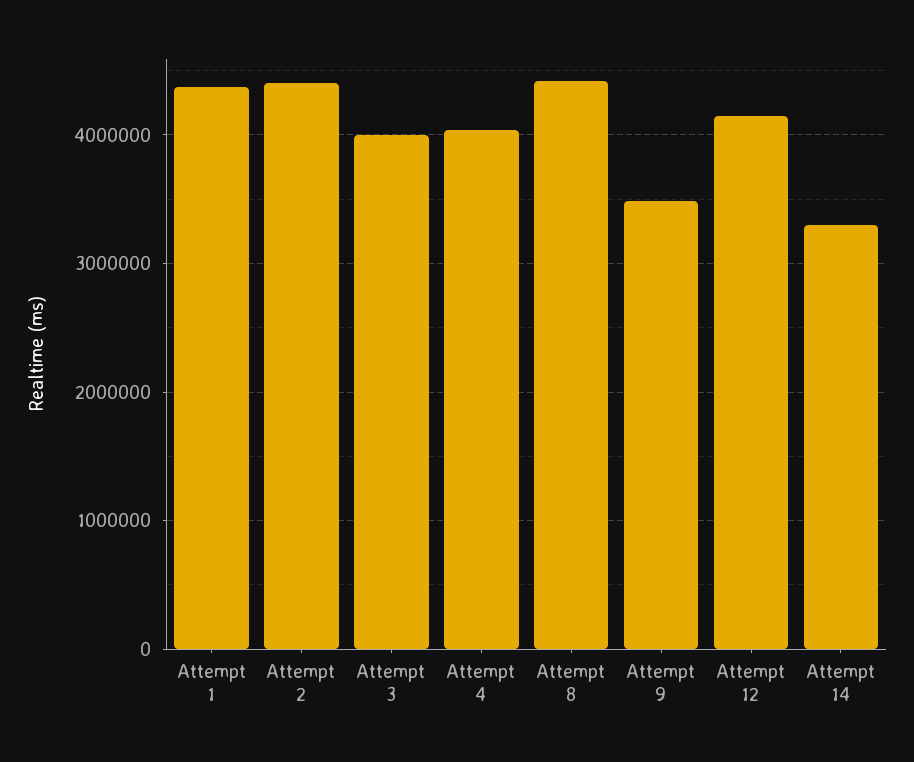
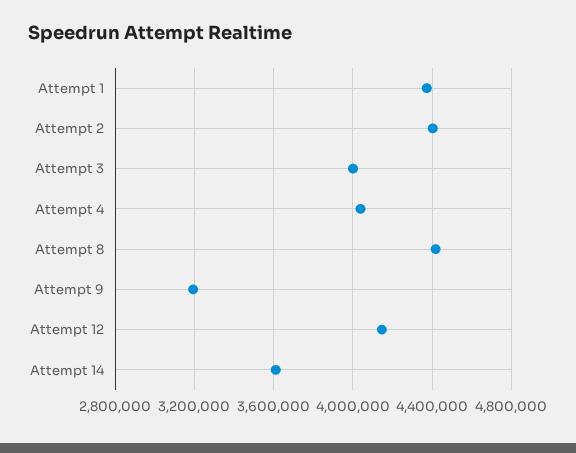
Attempt 9: 3500000 -> 3200000
Attempt 14: 3300000 -> 3600000

